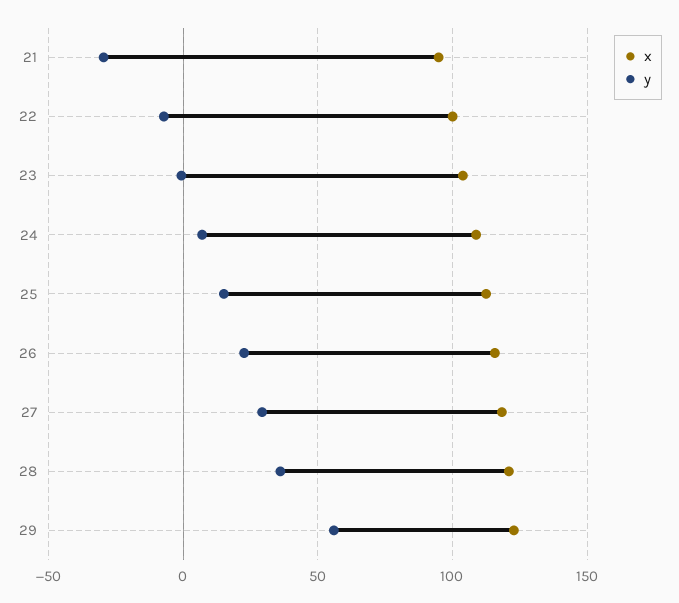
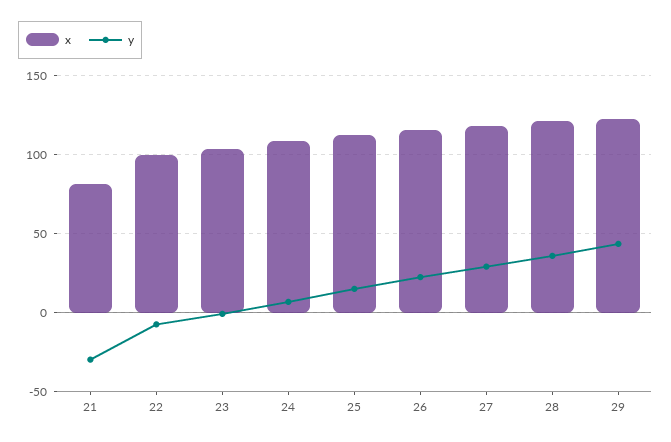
x, 21: 95 -> 80
y, 29: 55 -> 45

